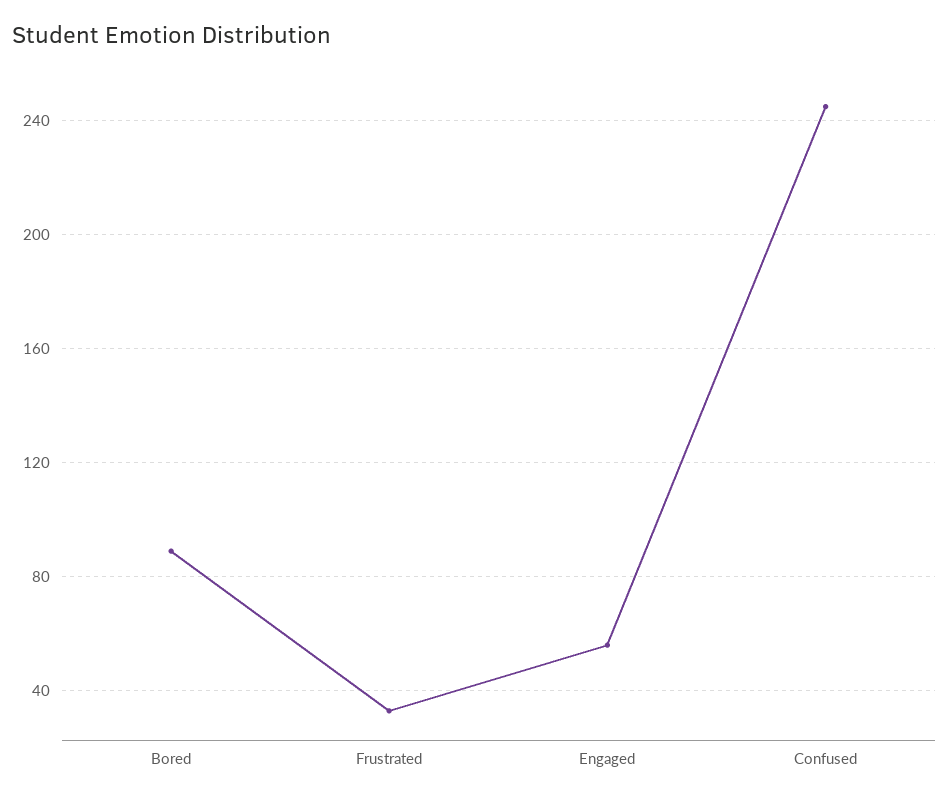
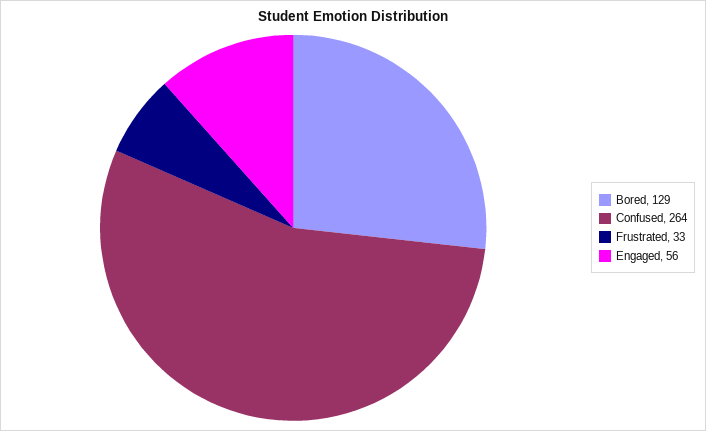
Bored: 90 -> 129
Confused: 245 -> 264

